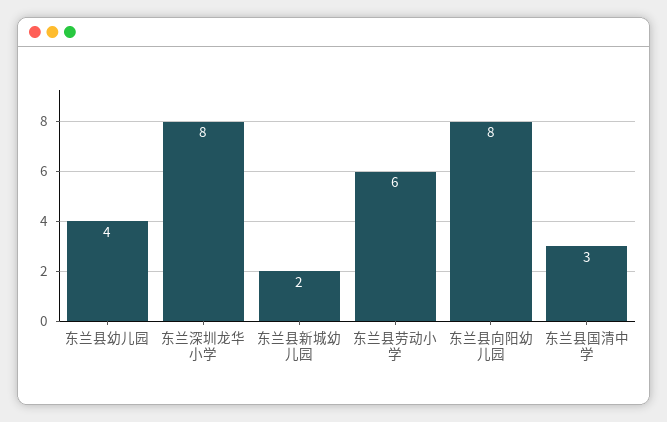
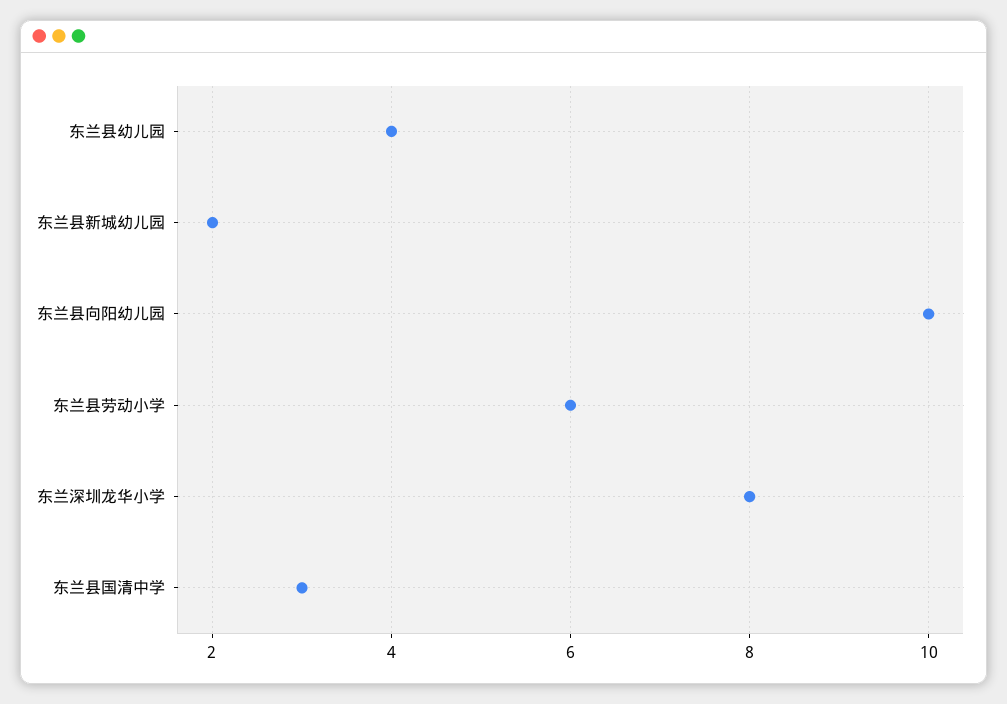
东兰县向阳幼儿园: 8 -> 10

